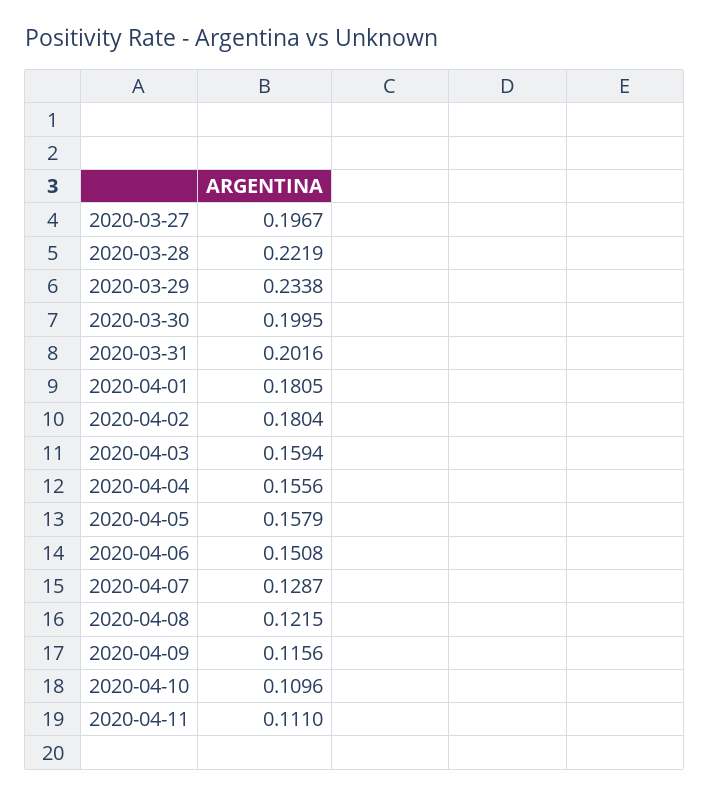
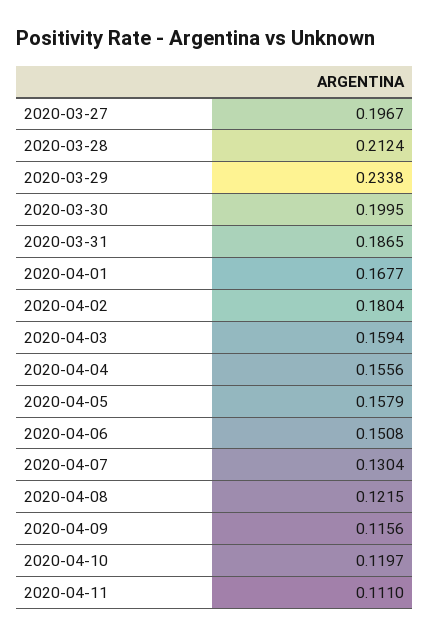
2020-03-28: 0.2219 -> 0.2124
2020-03-31: 0.2016 -> 0.1865
2020-04-01: 0.1805 -> 0.1677
2020-04-07: 0.1287 -> 0.1304
2020-04-10: 0.1096 -> 0.1197

